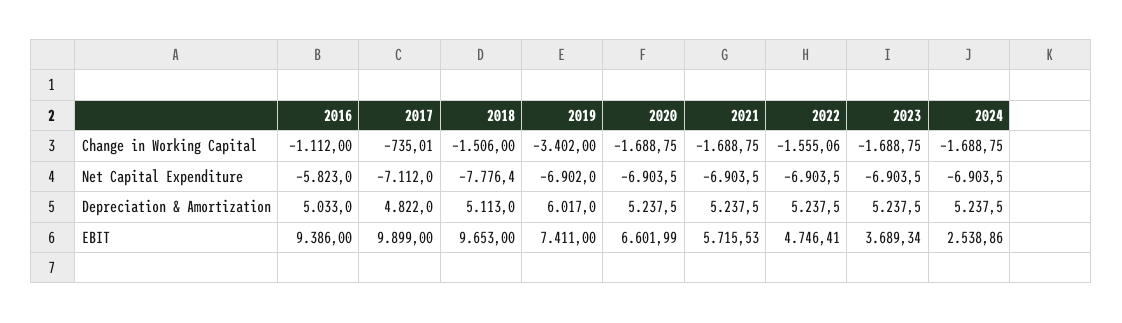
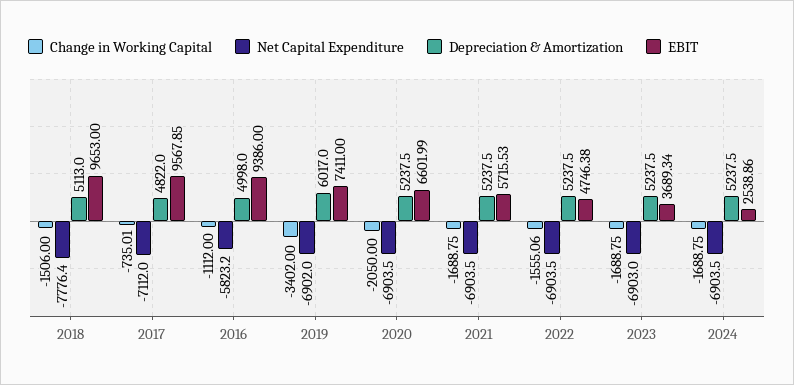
Change in Working Capital, 2020: -1688.75 -> -2050
Net Capital Expenditure, 2016: -5823 -> -5823.2
Net Capital Expenditure, 2023: -6903.5 -> -6903
Depreciation & Amortization, 2016: 5033 -> 4998
EBIT, 2017: 9899 -> 9567.85
EBIT, 2022: 4746.41 -> 4746.38

